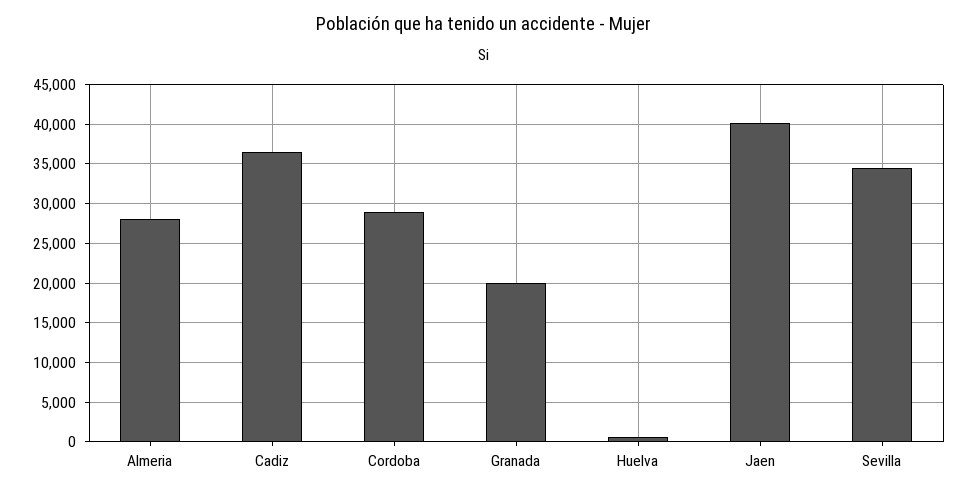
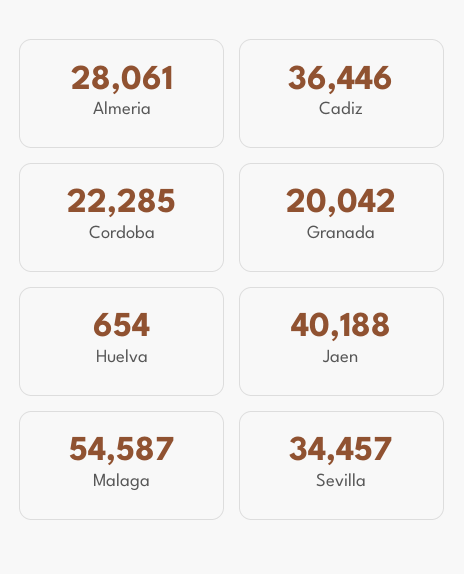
Cordoba: 29000 -> 22285
Malaga: none -> 54587

